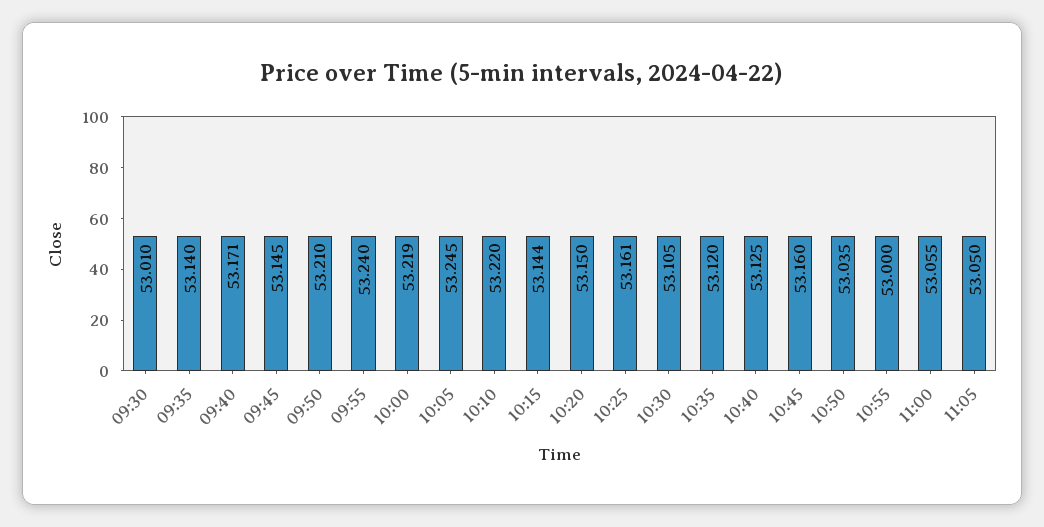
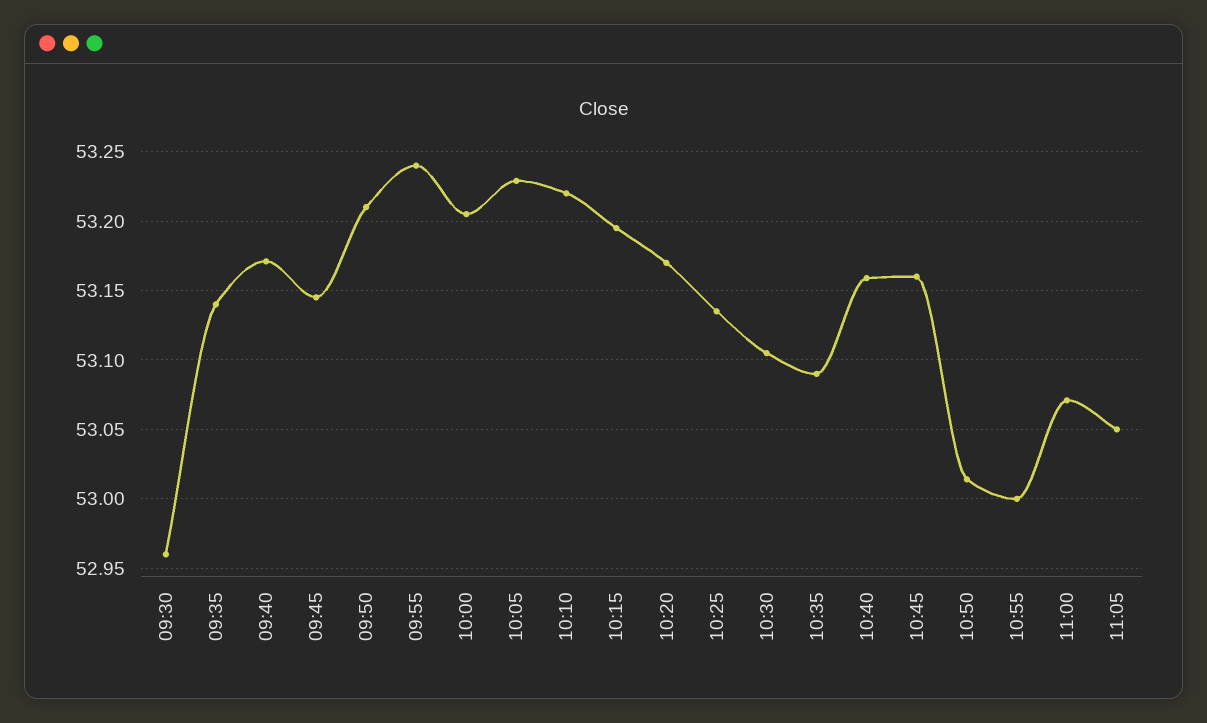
09:30: 53.01 -> 52.96
10:00: 53.219 -> 53.205
10:05: 53.245 -> 53.23
10:15: 53.144 -> 53.195
10:20: 53.15 -> 53.17
10:25: 53.161 -> 53.135
10:35: 53.12 -> 53.09
10:40: 53.125 -> 53.16
10:50: 53.035 -> 53.015
11:00: 53.055 -> 53.07

